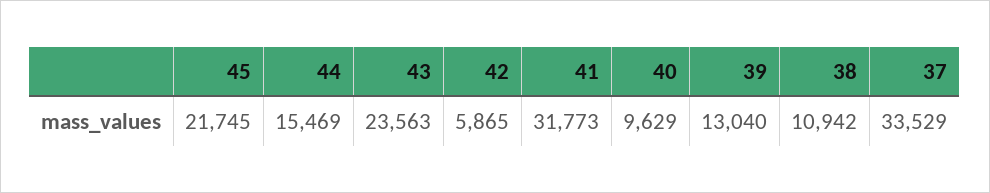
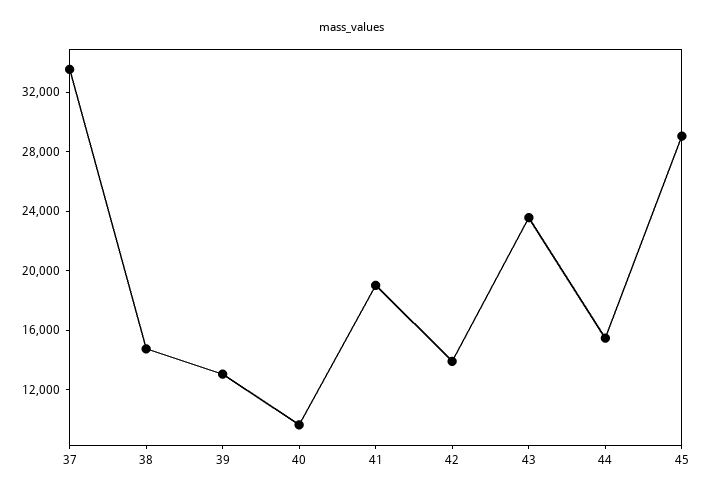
45: 21745 -> 29000
42: 5865 -> 14000
41: 31773 -> 19000
38: 10942 -> 15000

